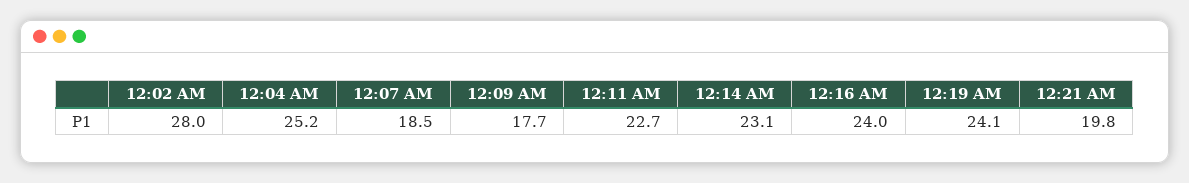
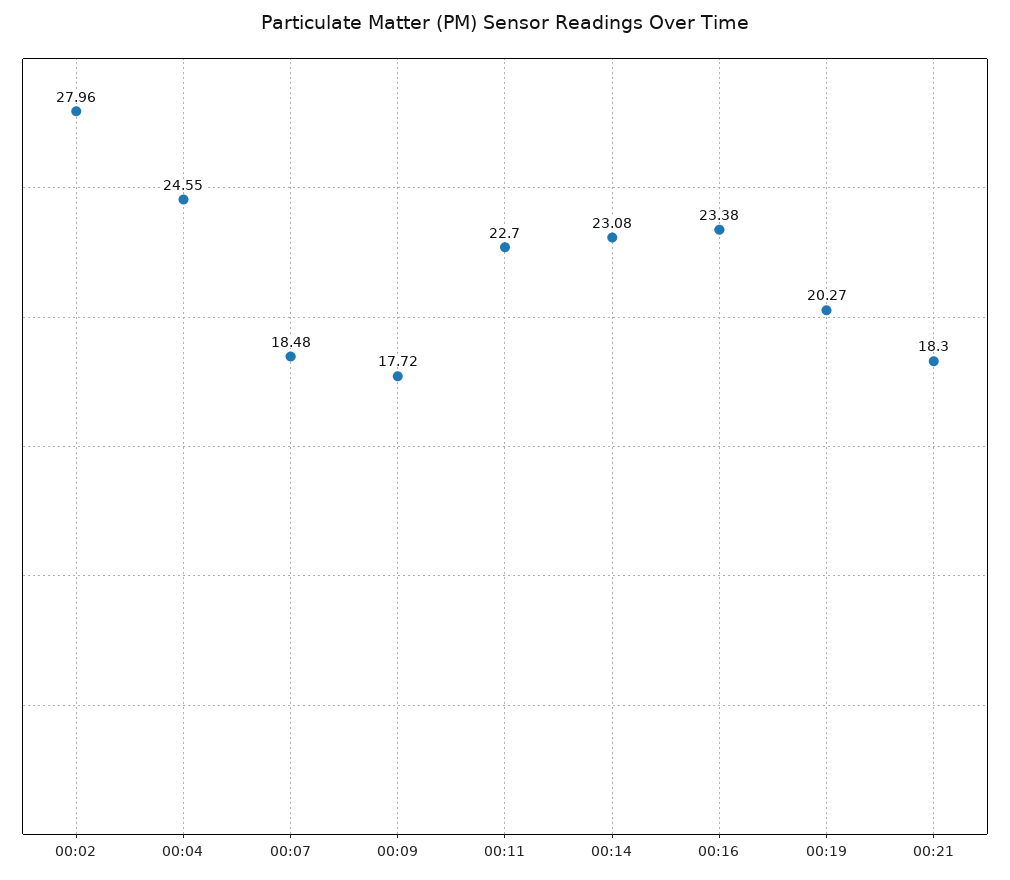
12:04 AM: 25.2 -> 24.55
12:16 AM: 24 -> 23.38
12:19 AM: 24.1 -> 20.27
12:21 AM: 19.8 -> 18.3

